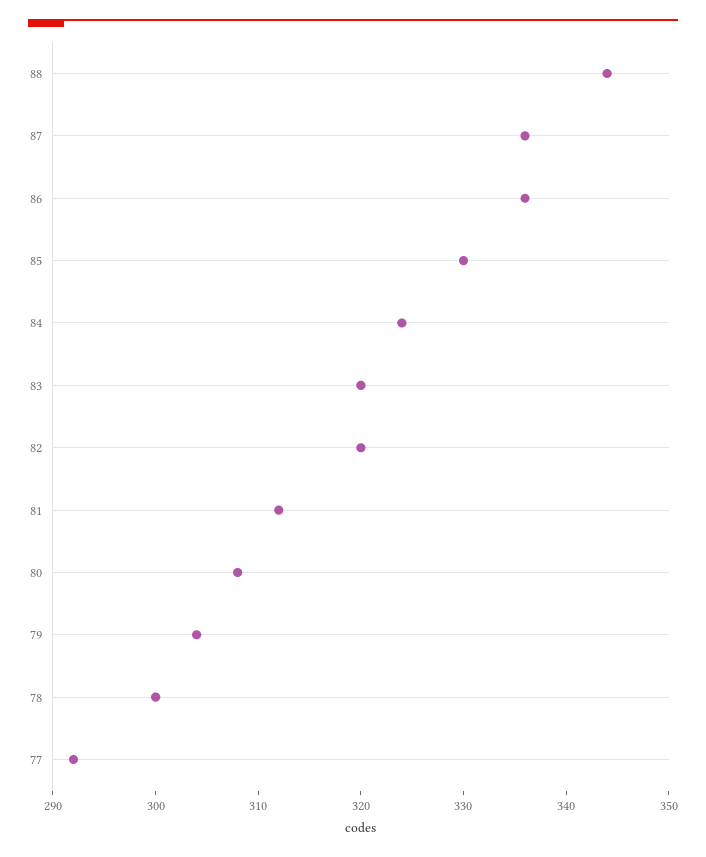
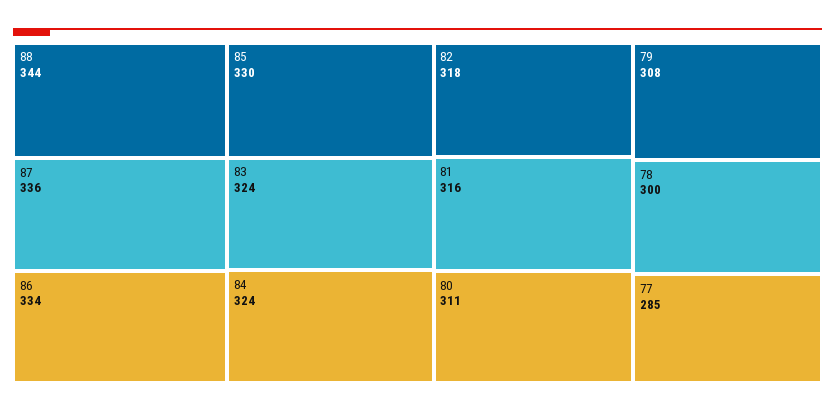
86: 336 -> 334
83: 320 -> 324
82: 320 -> 318
81: 312 -> 316
80: 308 -> 311
79: 304 -> 308
77: 292 -> 285

